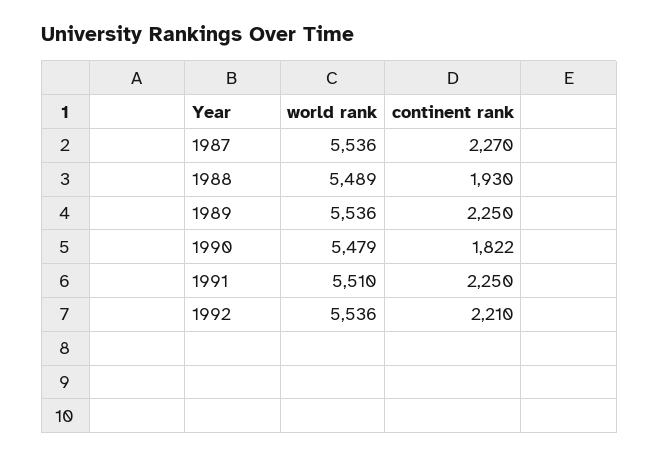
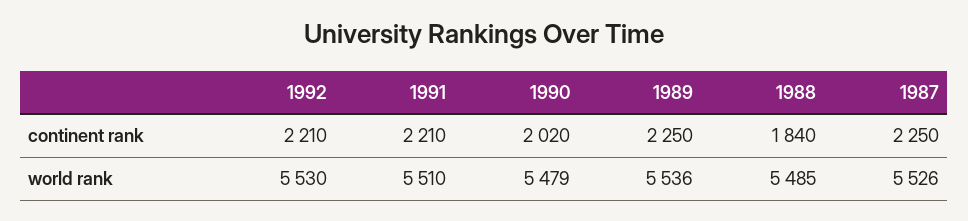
world rank, 1987: 5536 -> 5526
continent rank, 1987: 2270 -> 2250
world rank, 1988: 5489 -> 5485
continent rank, 1988: 1930 -> 1840
continent rank, 1990: 1822 -> 2020
continent rank, 1991: 2250 -> 2210
world rank, 1992: 5536 -> 5530

